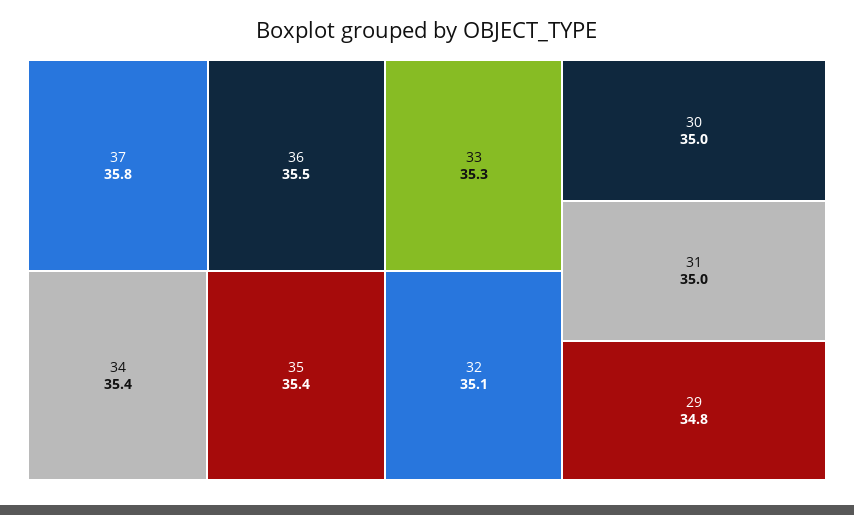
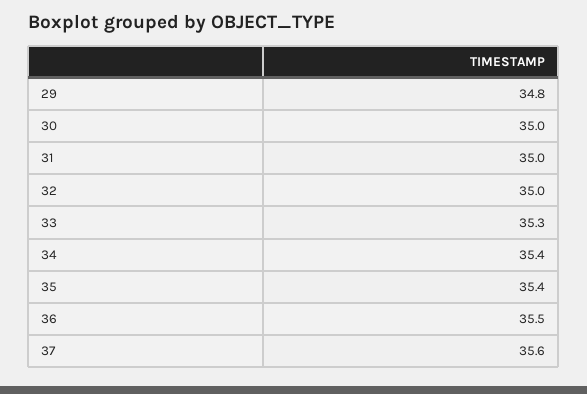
37: 35.8 -> 35.6
32: 35.1 -> 35

